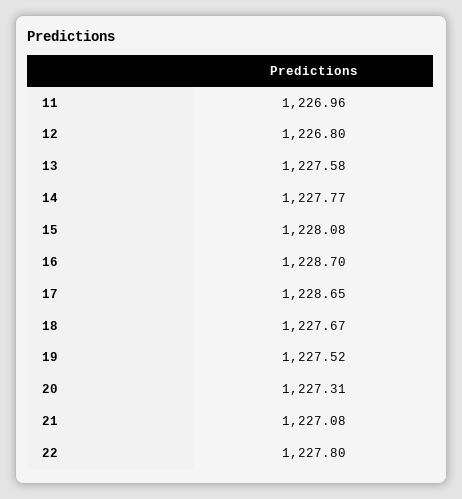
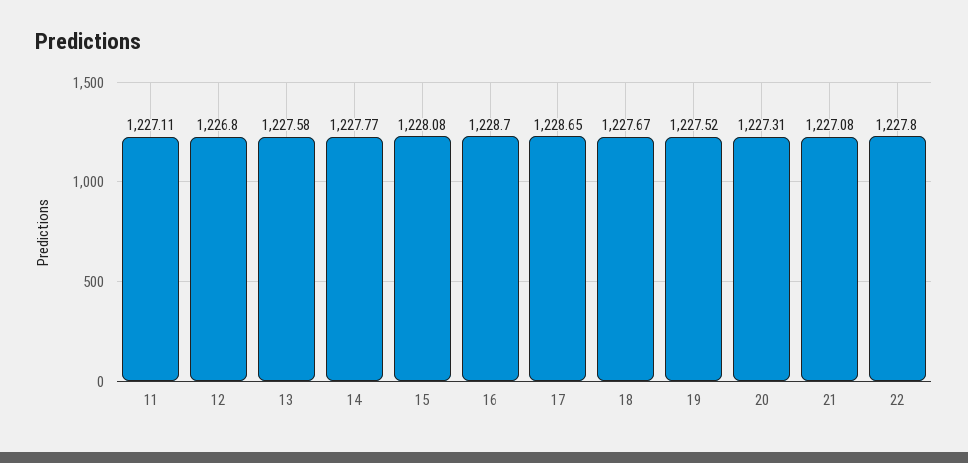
11: 1226.96 -> 1227.11

